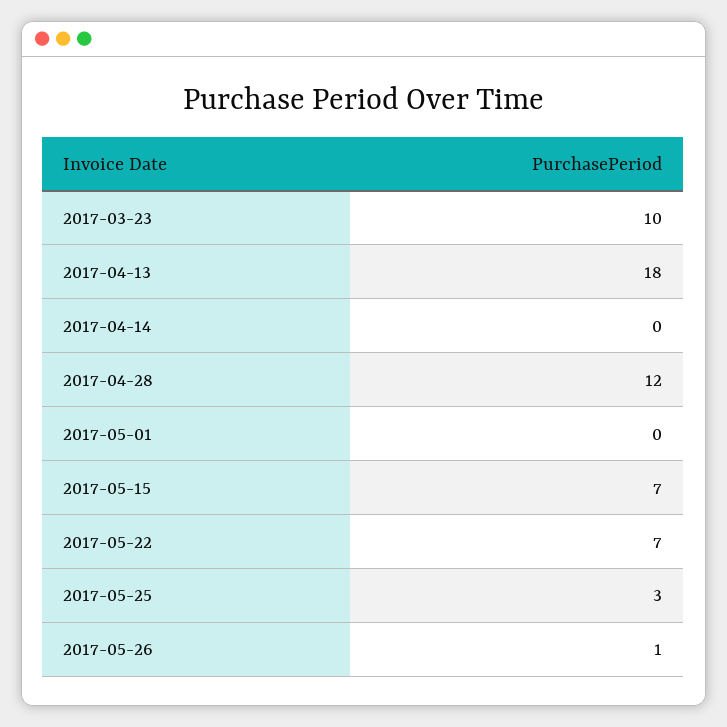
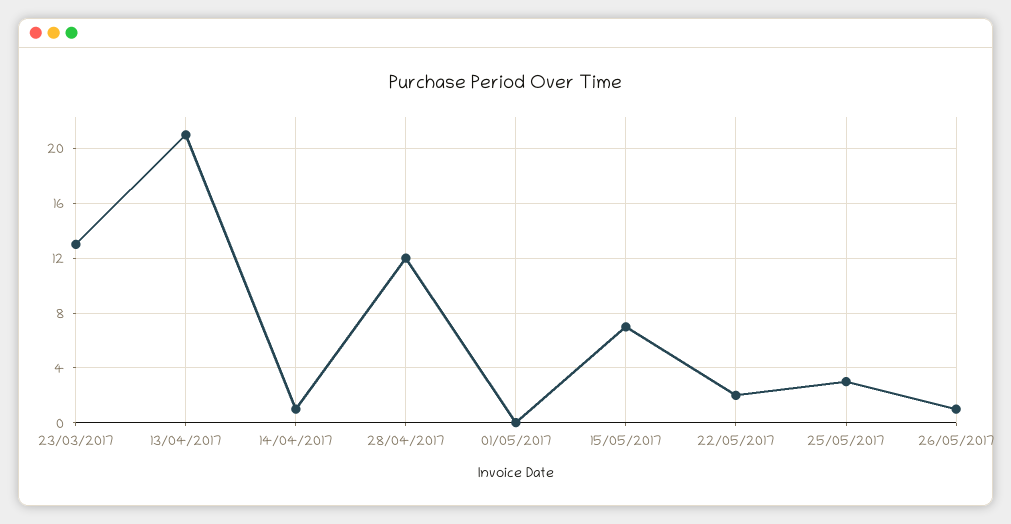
2017-03-23: 10 -> 13
2017-04-13: 18 -> 21
2017-04-14: 0 -> 1
2017-05-22: 7 -> 2

